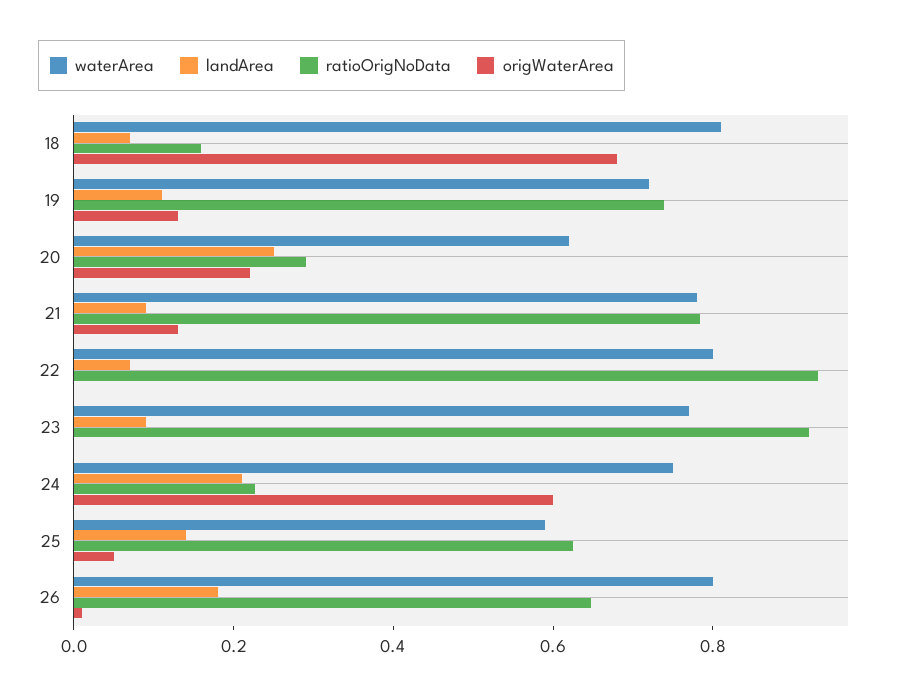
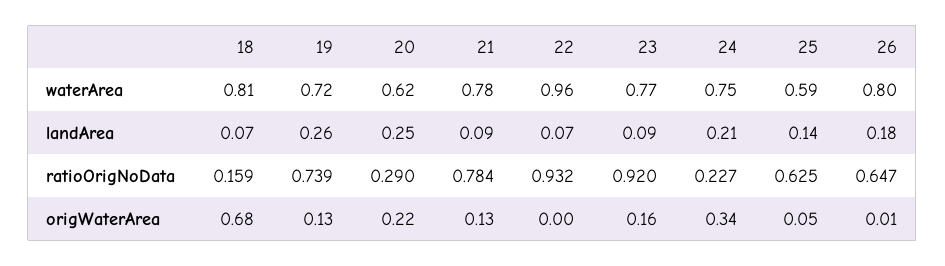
landArea, 19: 0.1 -> 0.26
waterArea, 22: 0.8 -> 0.96
origWaterArea, 23: 0 -> 0.16
origWaterArea, 24: 0.6 -> 0.34

